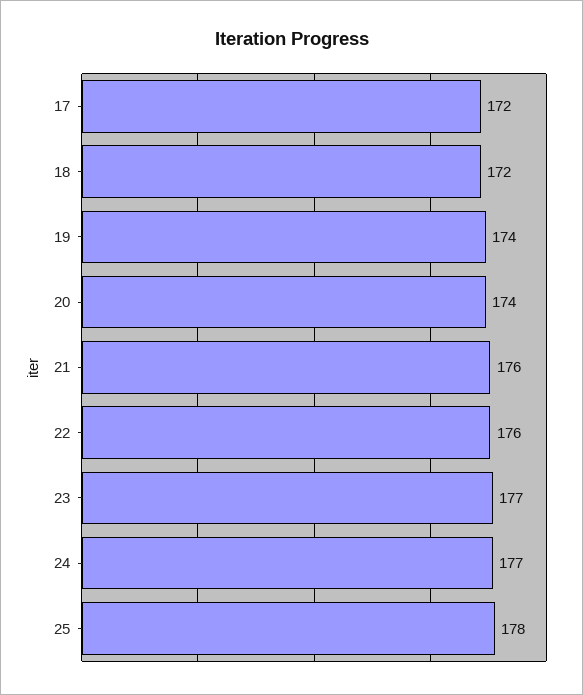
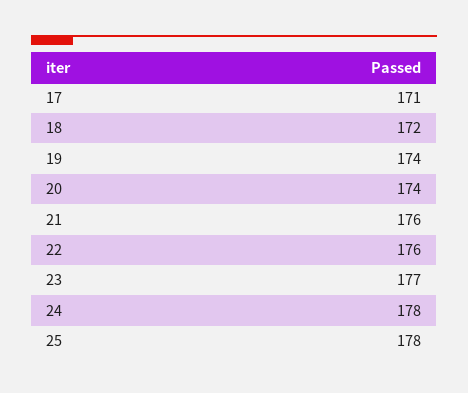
17: 172 -> 171
24: 177 -> 178

